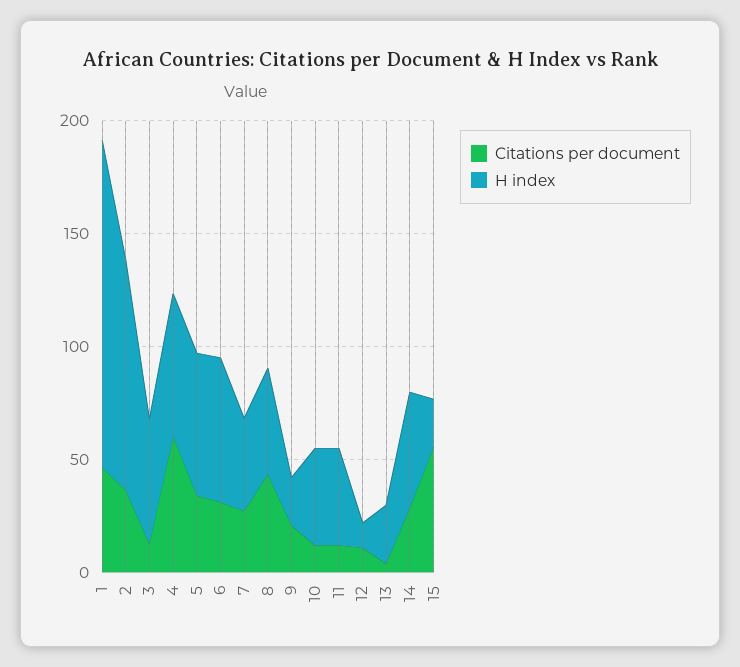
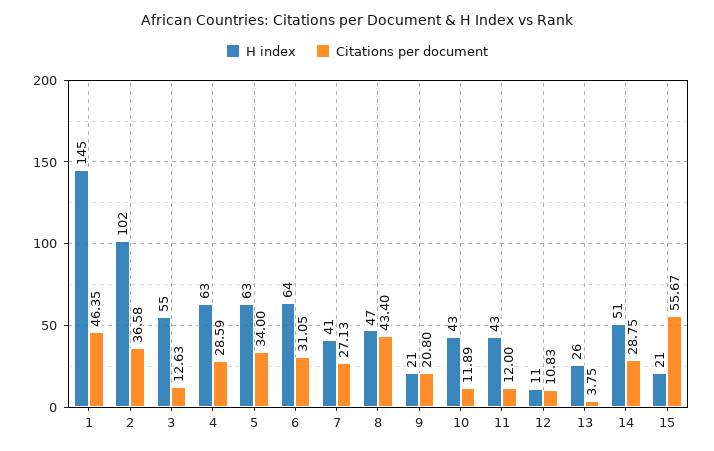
Citations per document, 4: 60 -> 28.59

